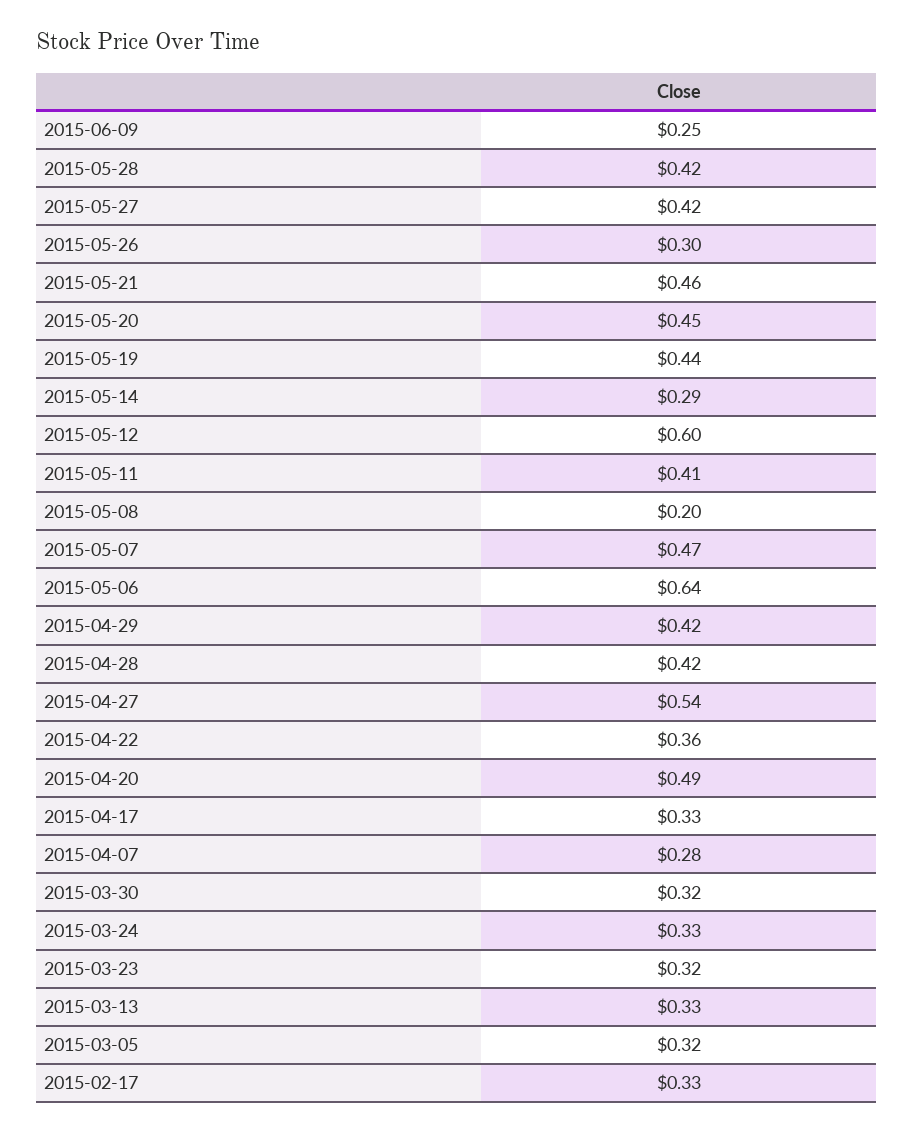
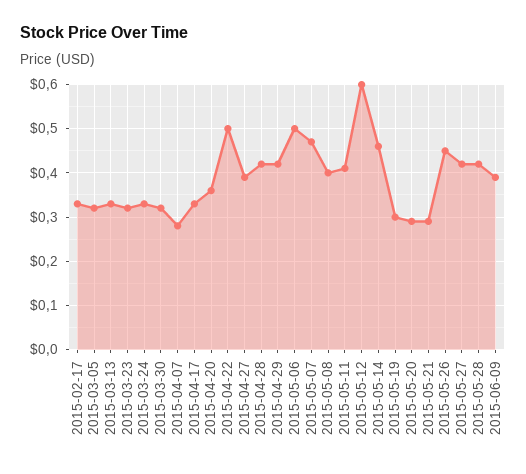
2015-06-09: 0.25 -> 0.4
2015-05-26: 0.3 -> 0.45
2015-05-21: 0.46 -> 0.3
2015-05-20: 0.45 -> 0.3
2015-05-19: 0.44 -> 0.3
2015-05-14: 0.29 -> 0.45
2015-05-08: 0.2 -> 0.4
2015-05-06: 0.64 -> 0.5
2015-04-27: 0.54 -> 0.4
2015-04-22: 0.36 -> 0.5
2015-04-20: 0.49 -> 0.35

